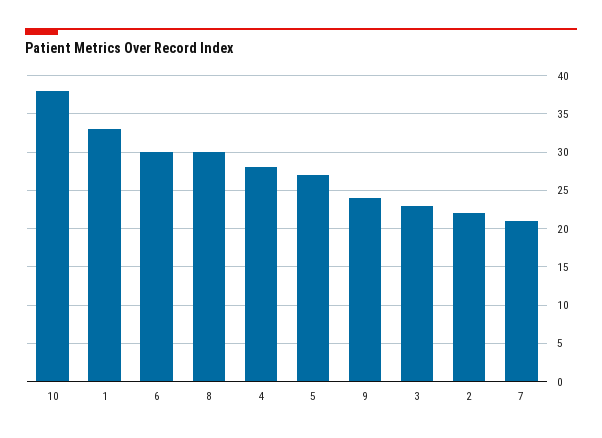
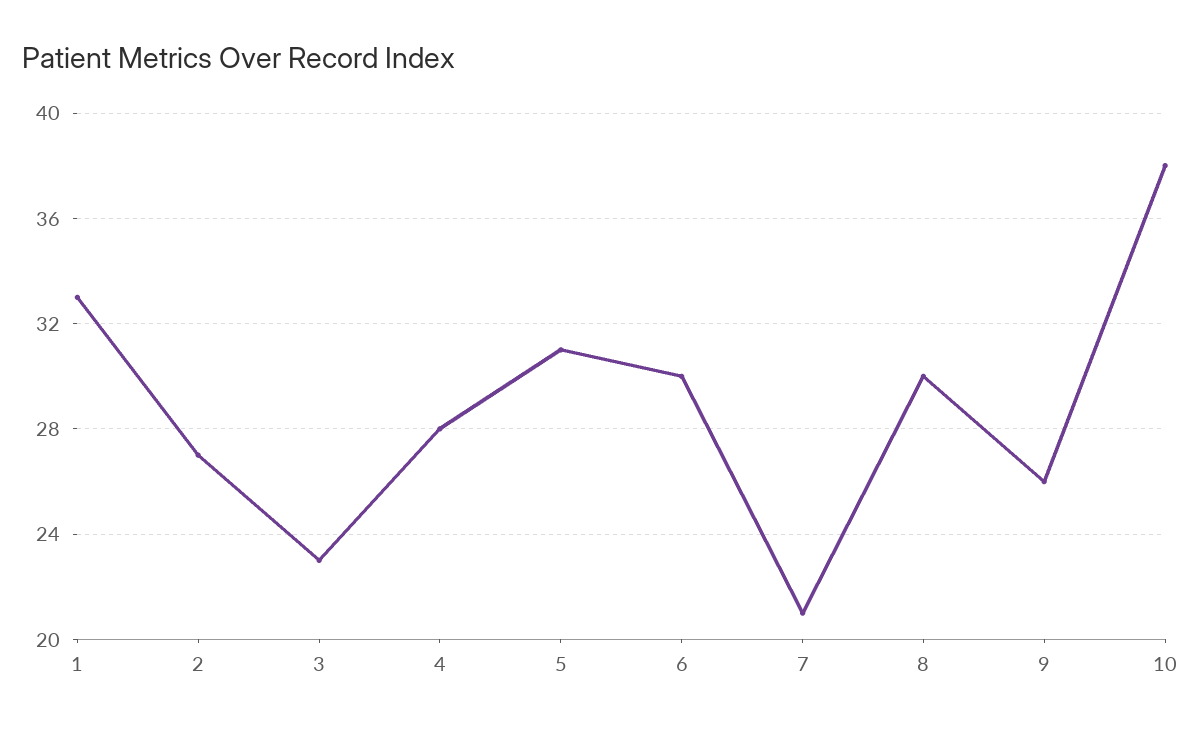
5: 27 -> 31
9: 24 -> 26
2: 22 -> 27

